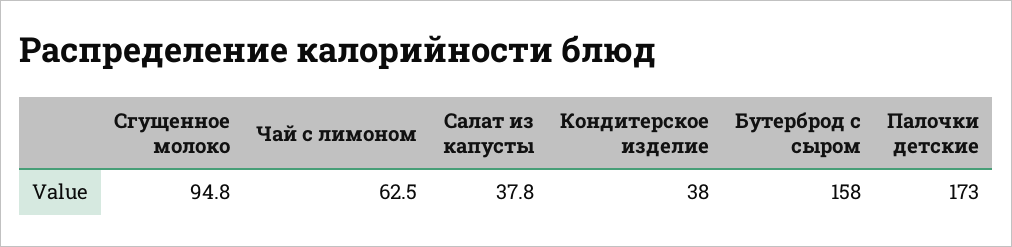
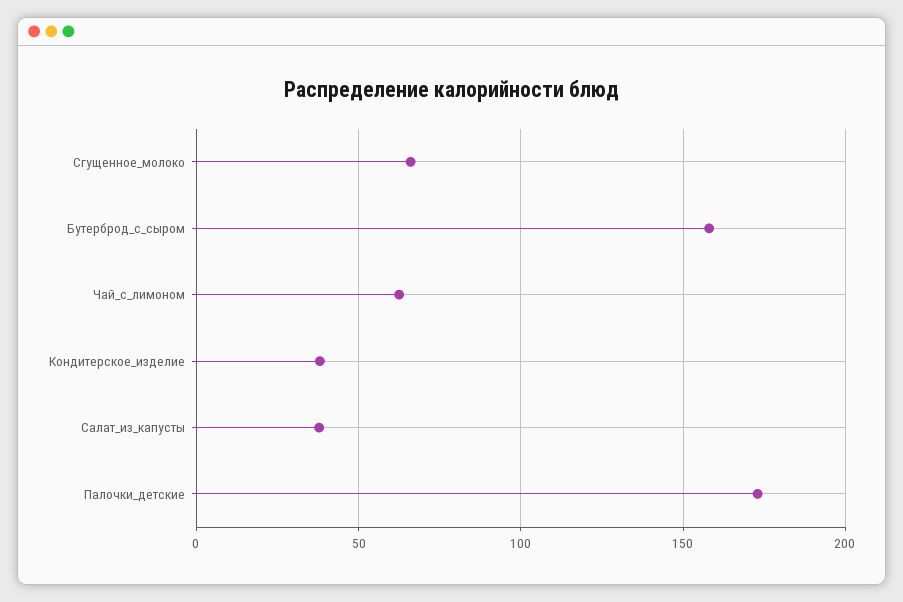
Сгущенное молоко: 94.8 -> 65

